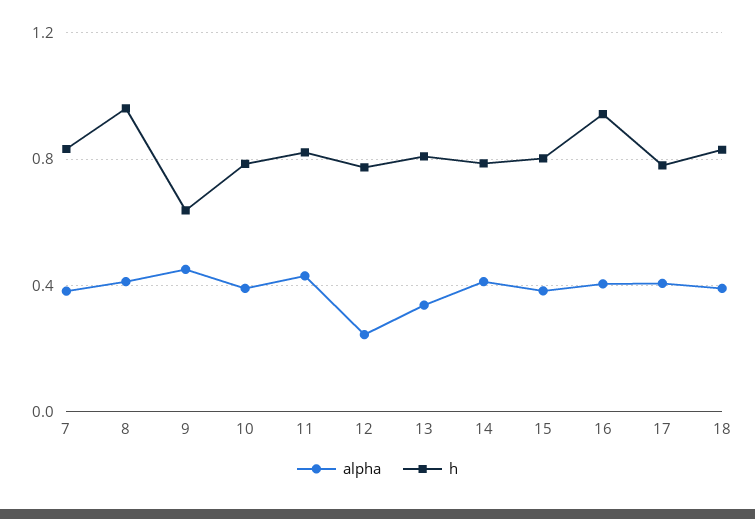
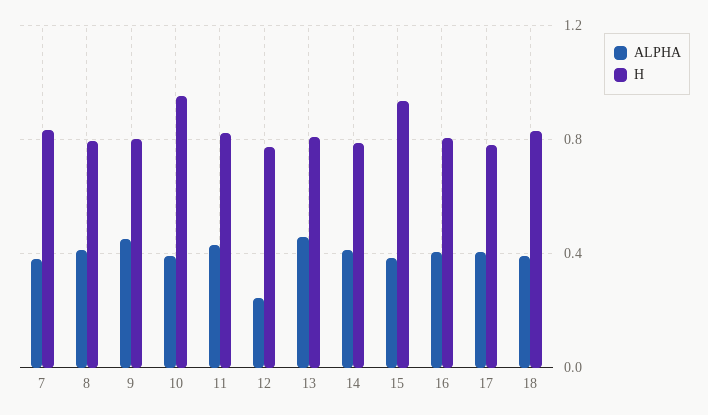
h, 8: 0.95 -> 0.8
h, 9: 0.65 -> 0.8
h, 10: 0.8 -> 0.95
alpha, 13: 0.35 -> 0.45
h, 15: 0.8 -> 0.95
h, 16: 0.95 -> 0.8

